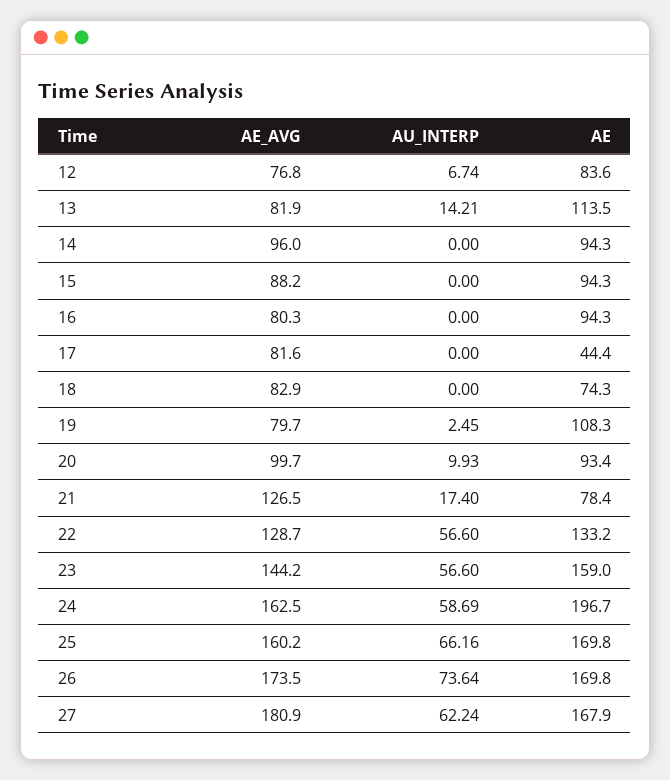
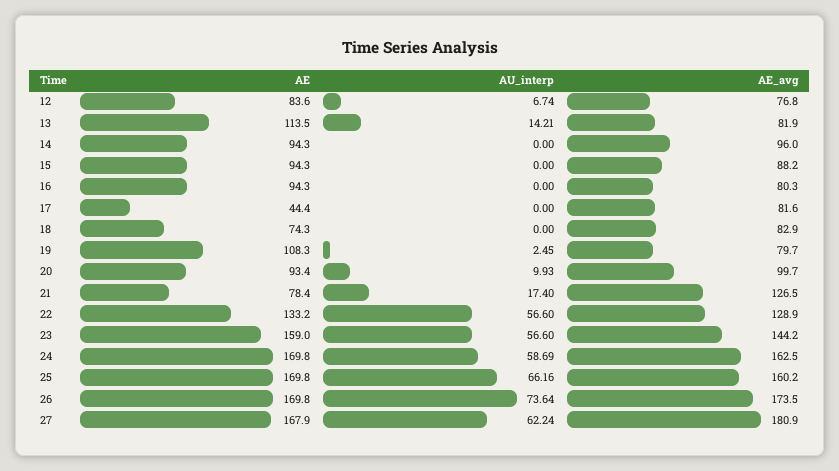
AE_AVG, 22: 128.7 -> 128.9
AE, 24: 196.7 -> 169.8

